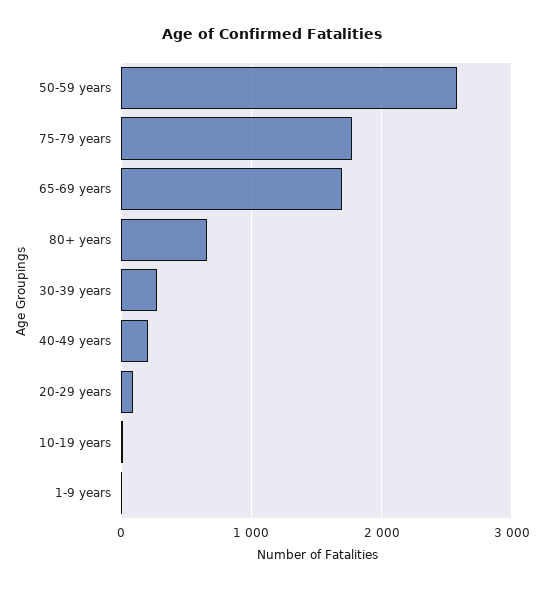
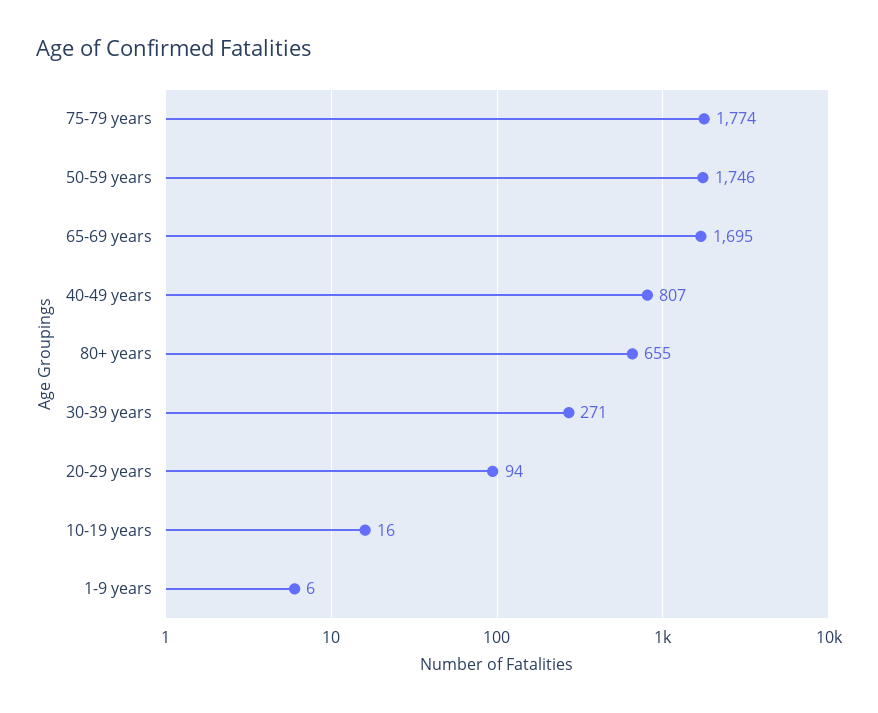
50-59 years: 2600 -> 1746
40-49 years: 200 -> 807

